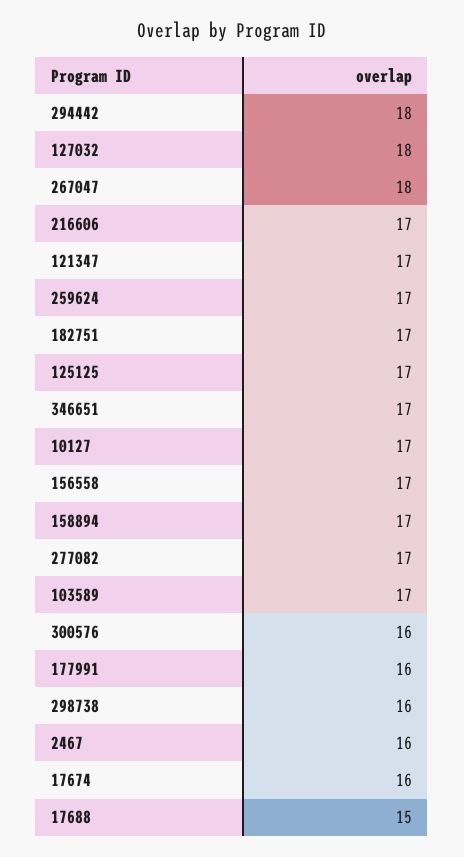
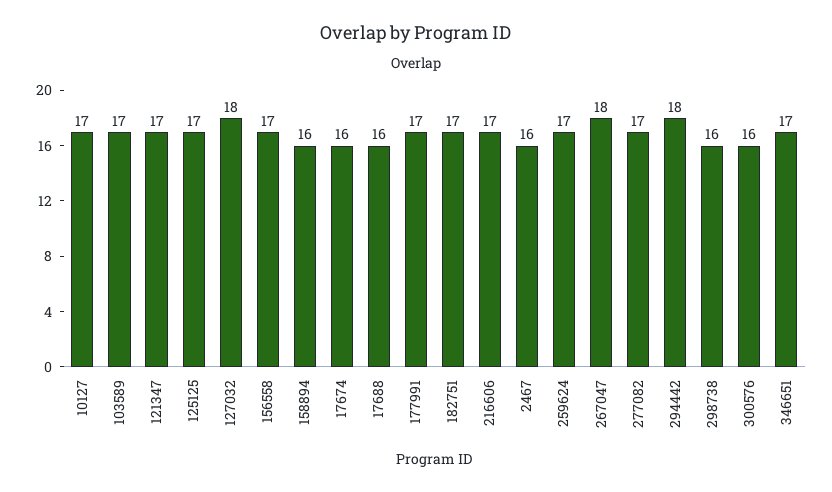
158894: 17 -> 16
177991: 16 -> 17
17688: 15 -> 16

